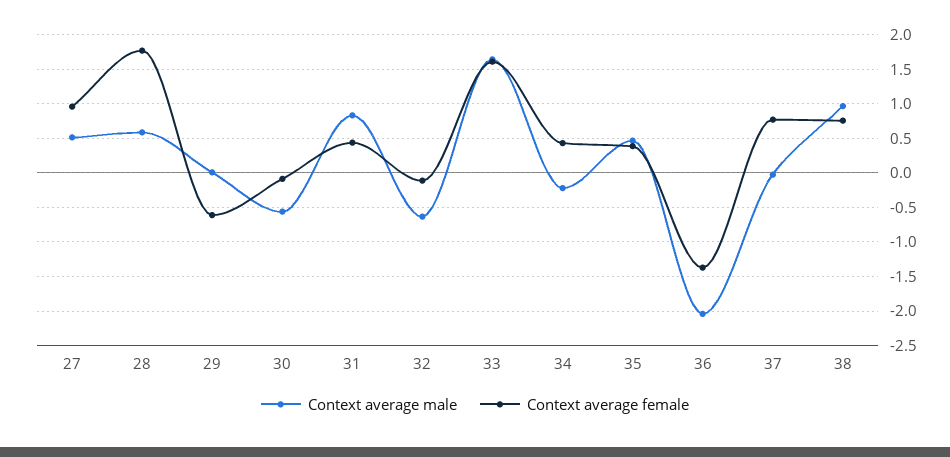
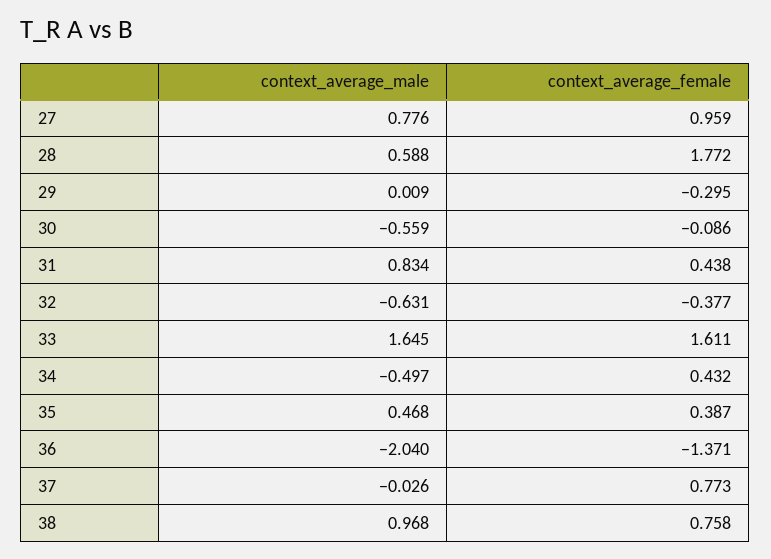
Context average male, 27: 0.5 -> 0.776
Context average female, 29: -0.6 -> -0.295
Context average female, 32: -0.1 -> -0.377
Context average male, 34: -0.2 -> -0.497

